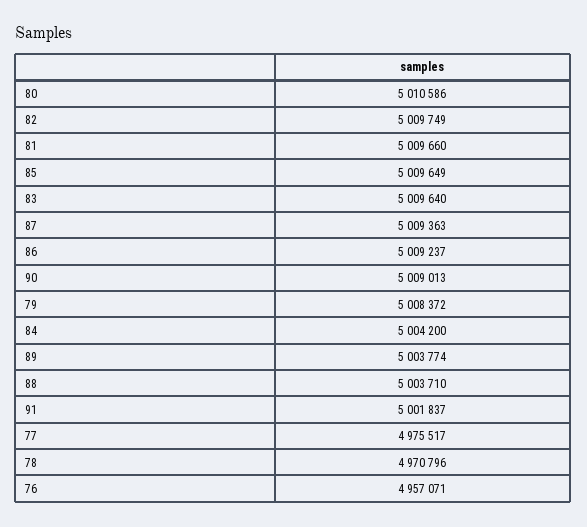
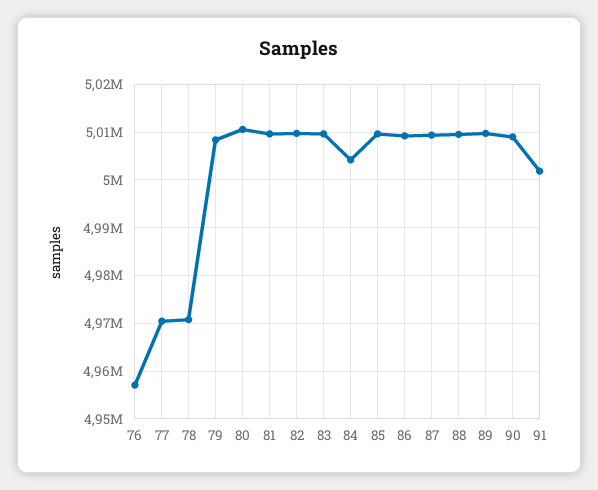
89: 5003774 -> 5010000
88: 5003710 -> 5010000
77: 4975517 -> 4970000

